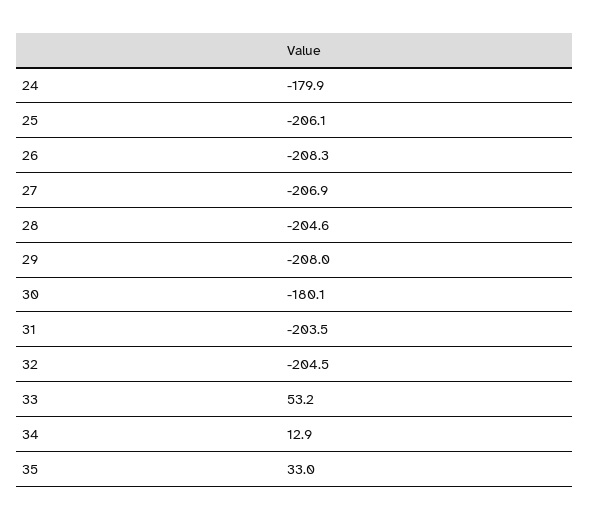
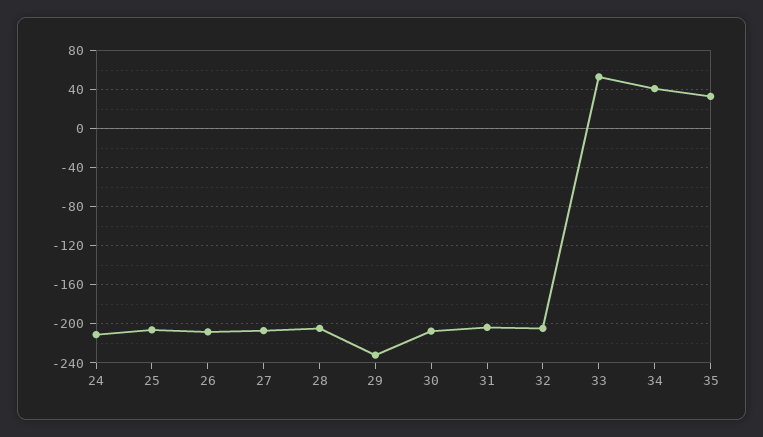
24: -179.9 -> -210
29: -208 -> -230
30: -180.1 -> -210
34: 12.9 -> 40

